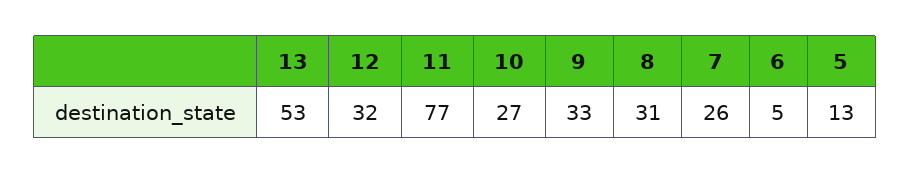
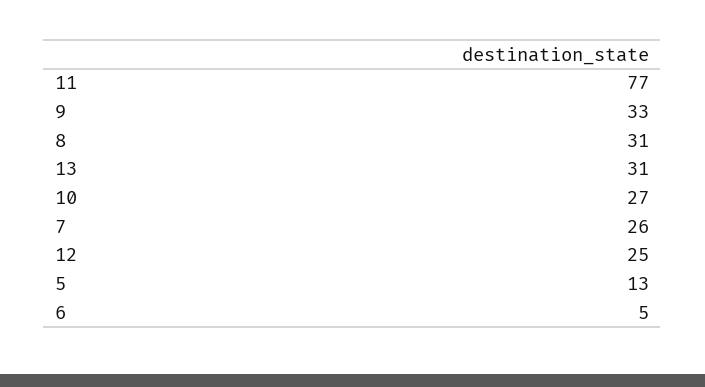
13: 53 -> 31
12: 32 -> 25

